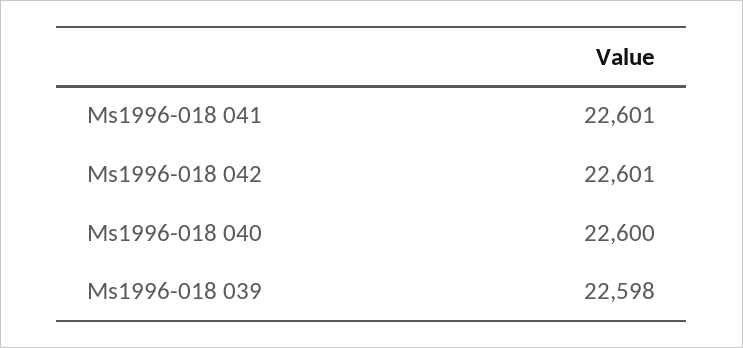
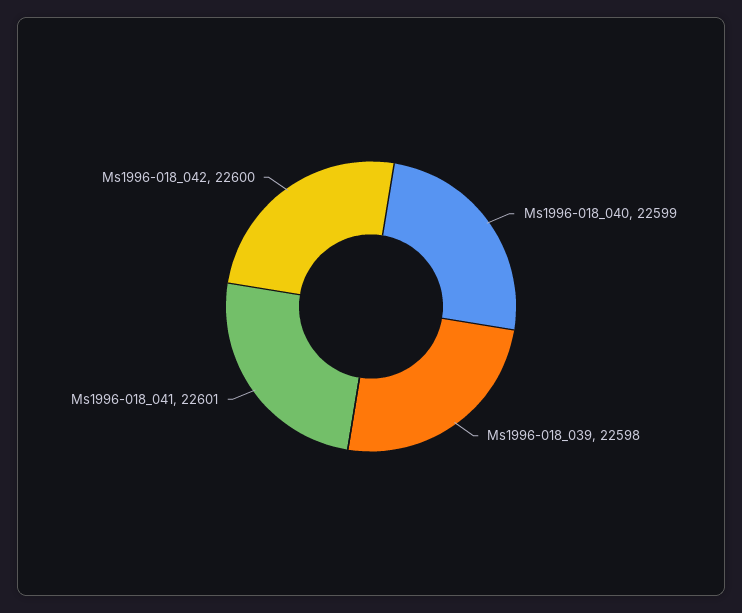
Ms1996-018 042: 22601 -> 22600
Ms1996-018 040: 22600 -> 22599

